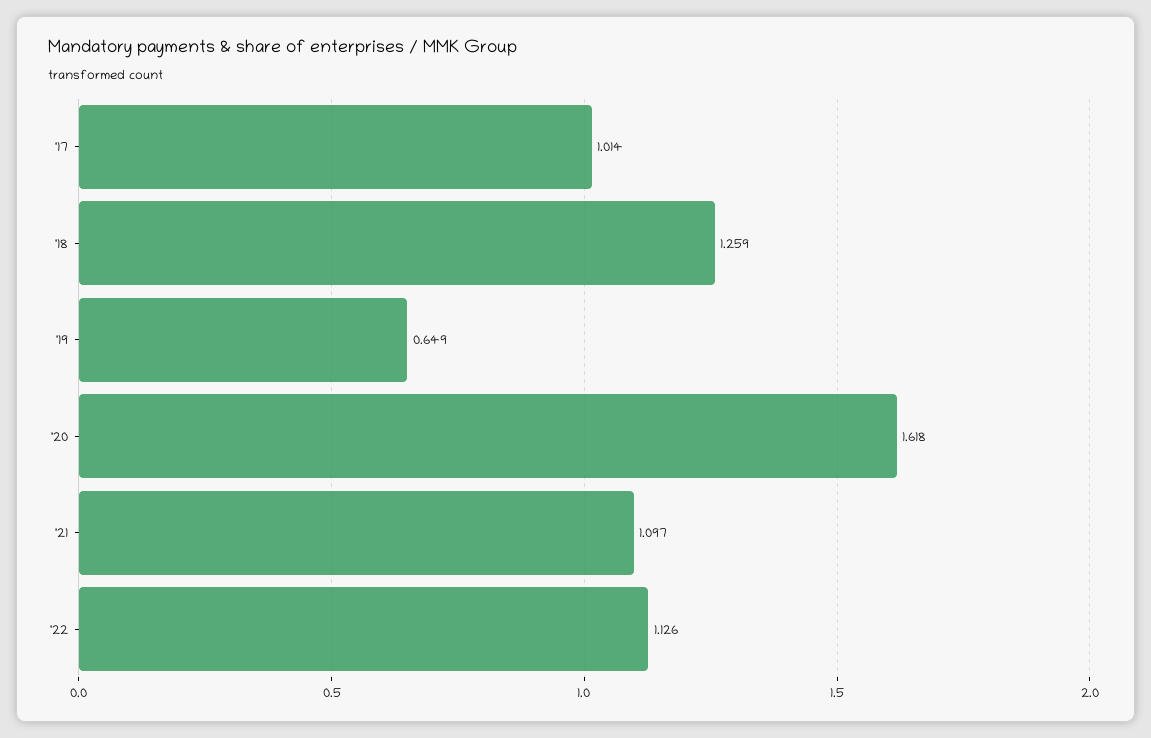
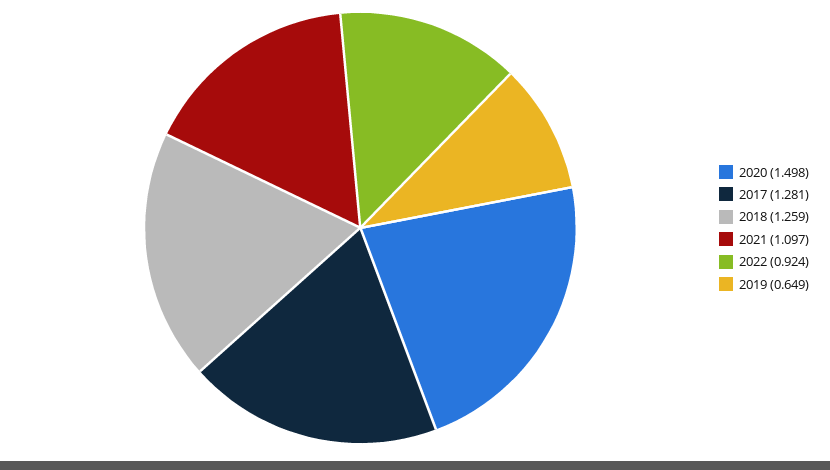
'17: 1.014 -> 1.281
'20: 1.618 -> 1.498
'22: 1.126 -> 0.924

